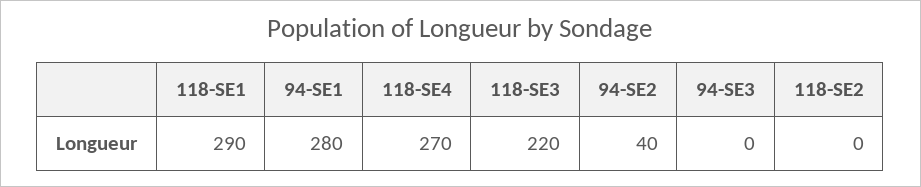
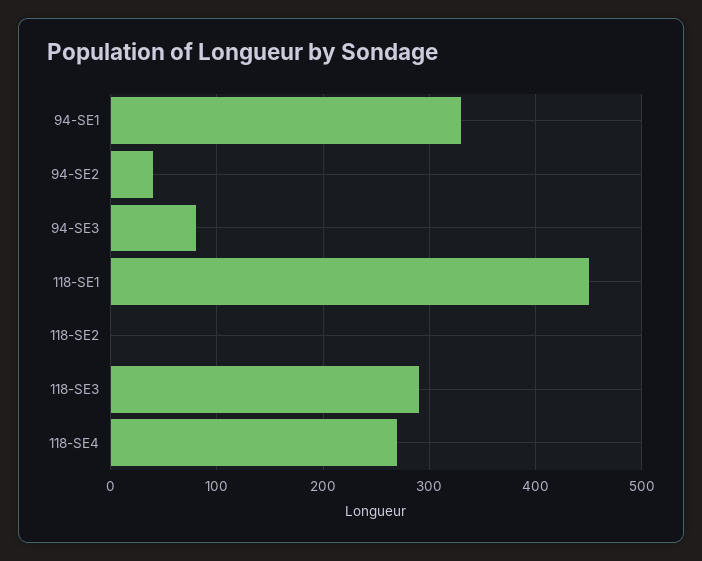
118-SE1: 290 -> 450
94-SE1: 280 -> 330
118-SE3: 220 -> 290
94-SE3: 0 -> 80

